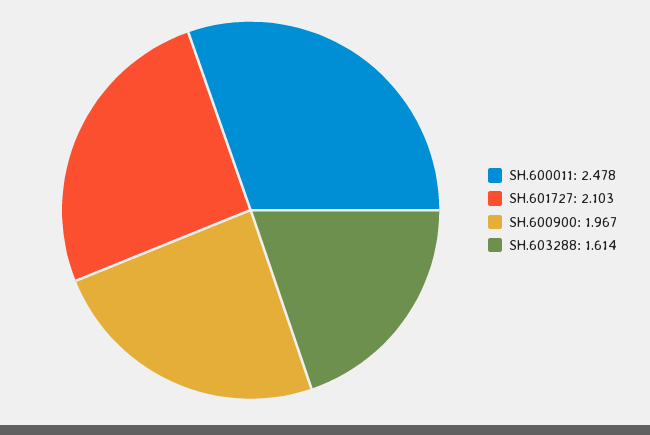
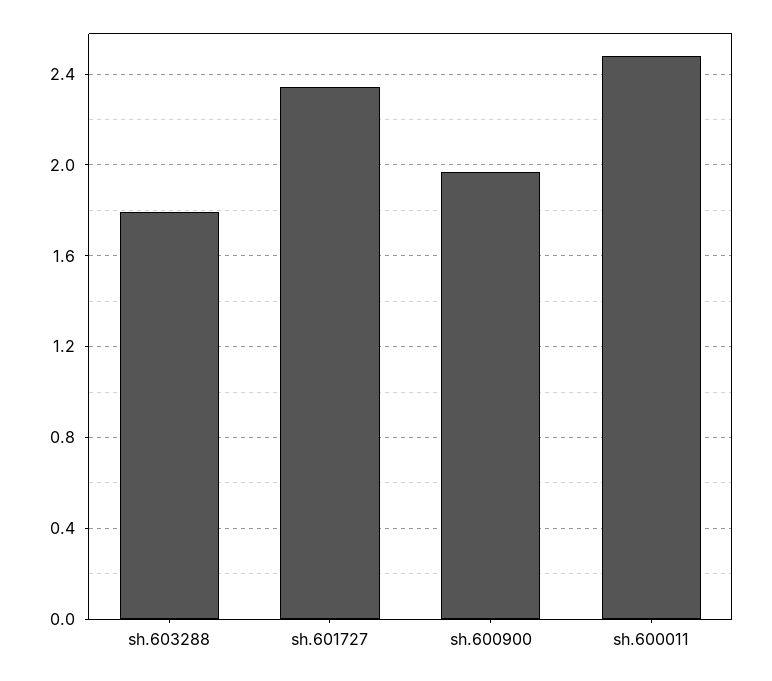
SH.601727: 2.103 -> 2.35
SH.603288: 1.614 -> 1.8

